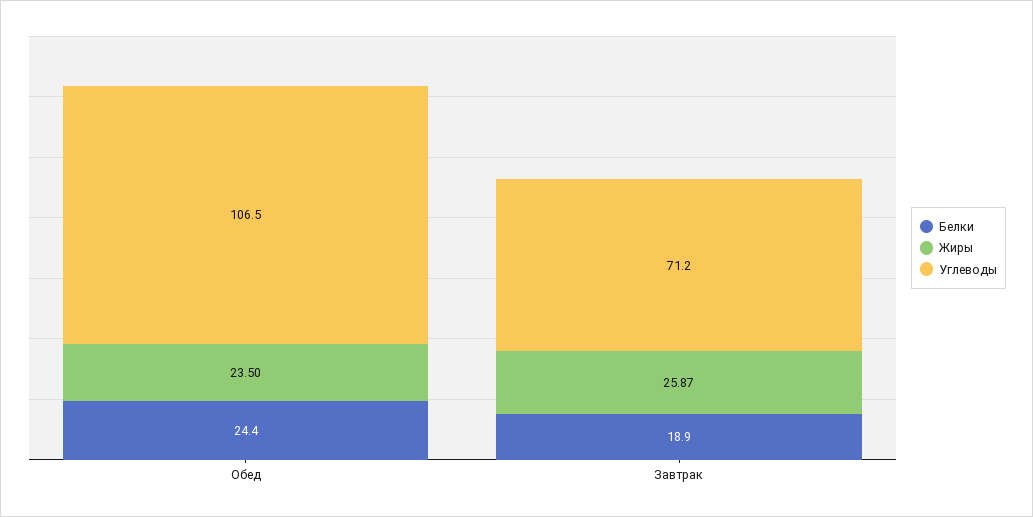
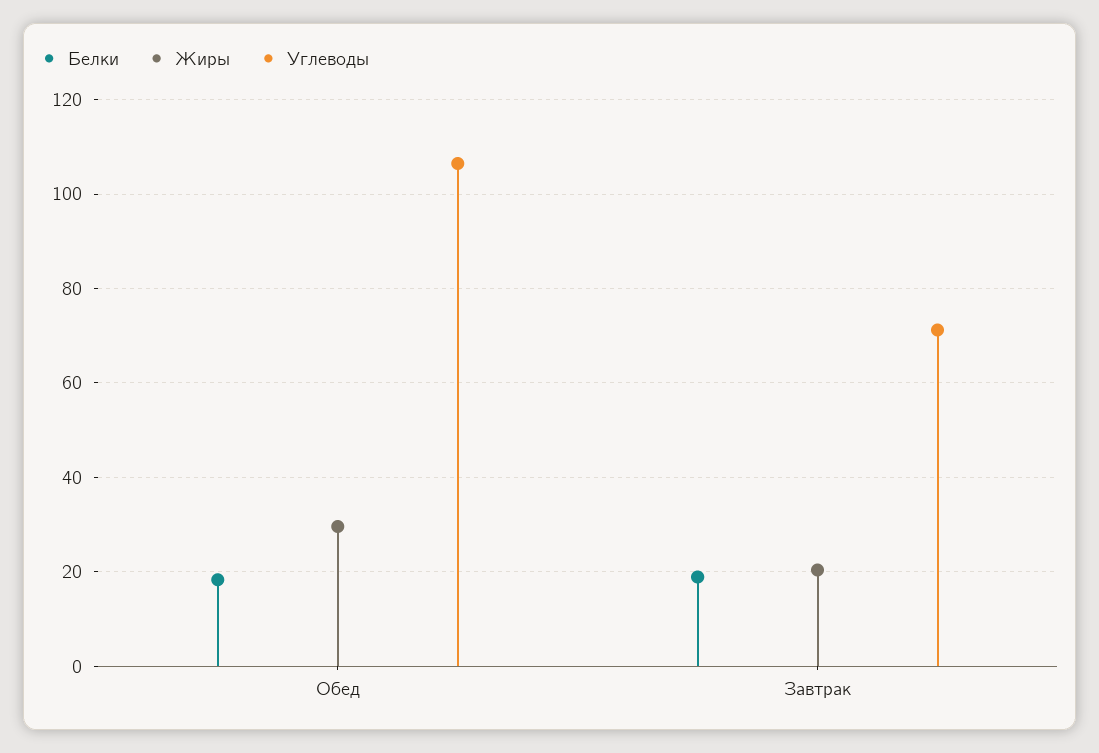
Белки, Обед: 24.4 -> 18
Жиры, Обед: 23.5 -> 30
Жиры, Завтрак: 25.87 -> 20

